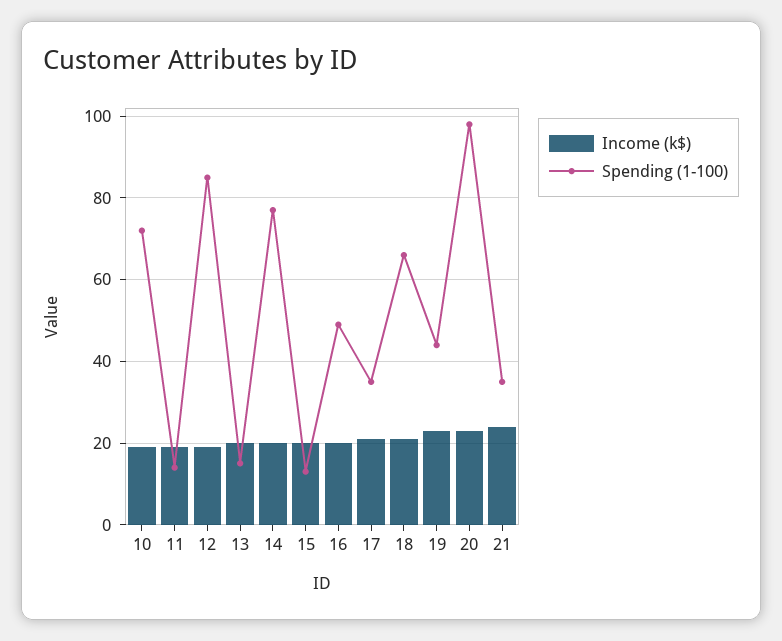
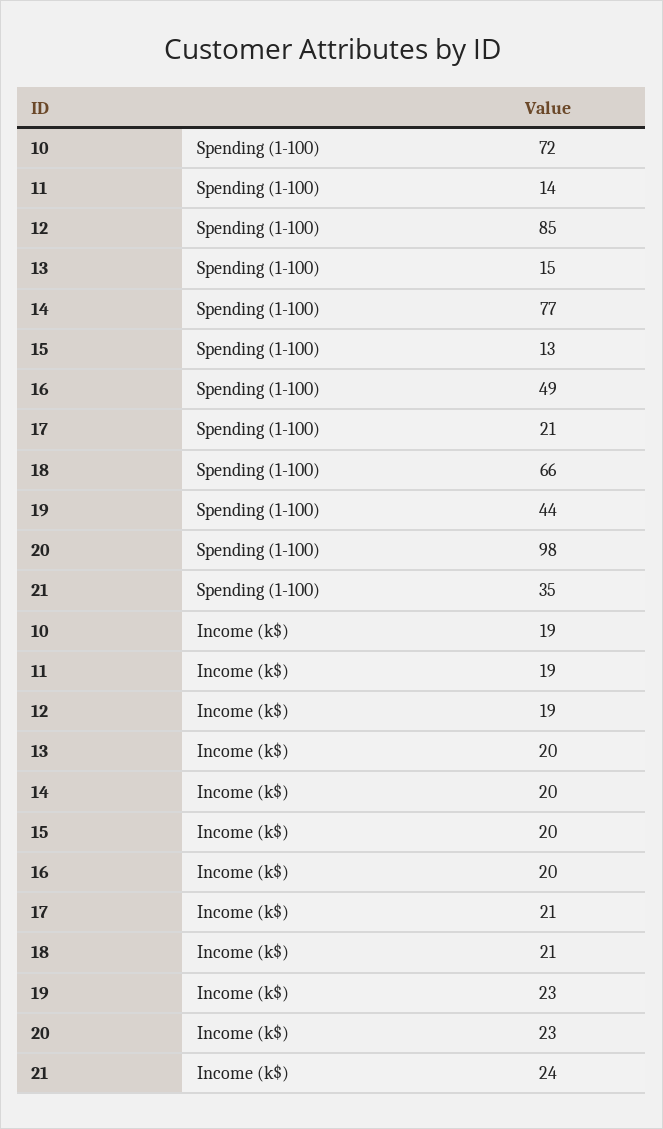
Spending (1-100), 17: 35 -> 21

